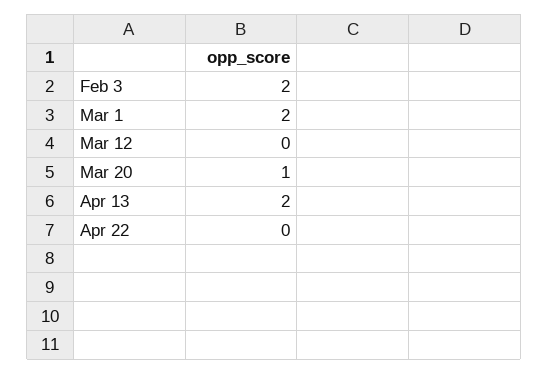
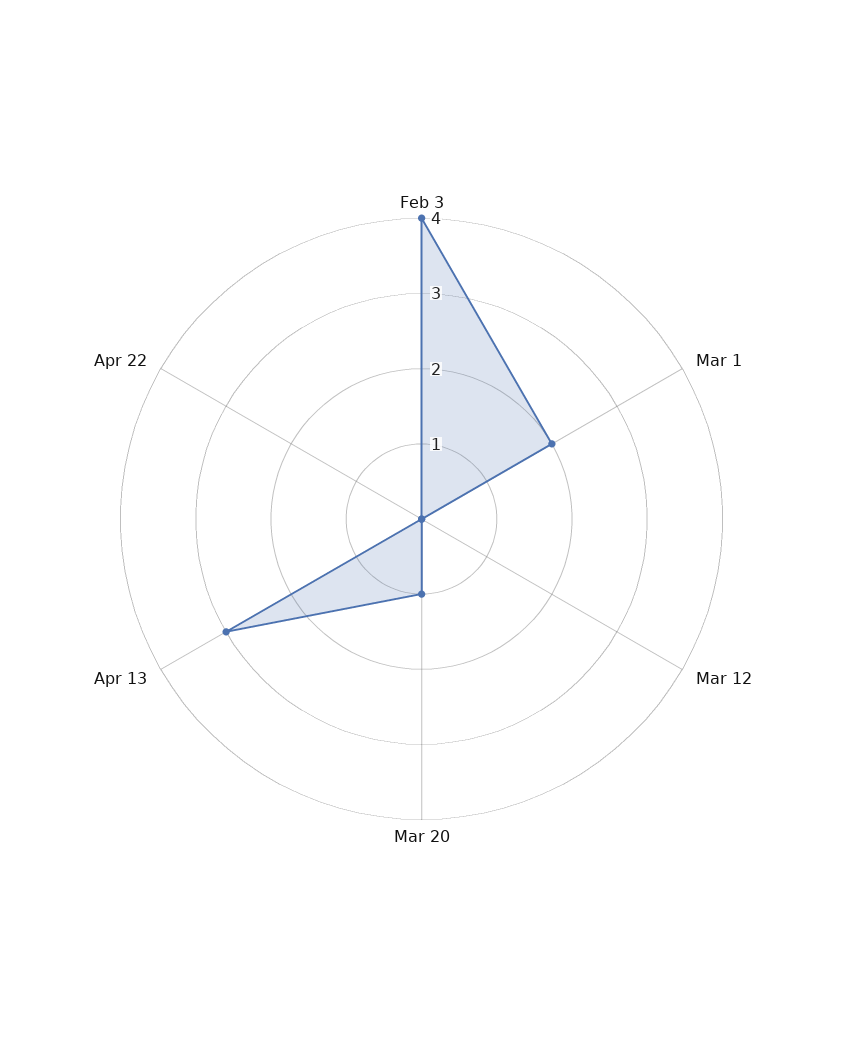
Feb 3: 2 -> 4
Apr 13: 2 -> 3

